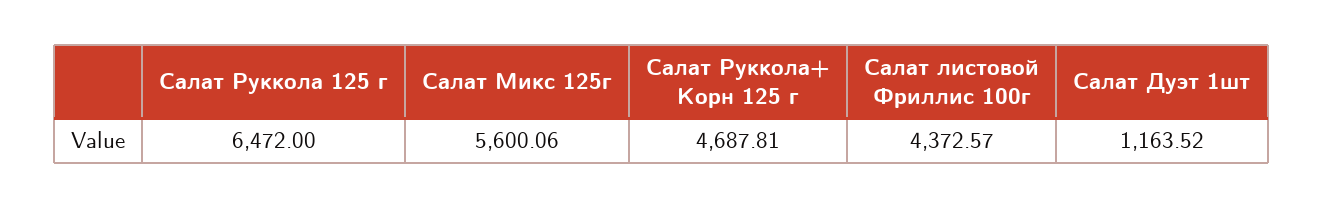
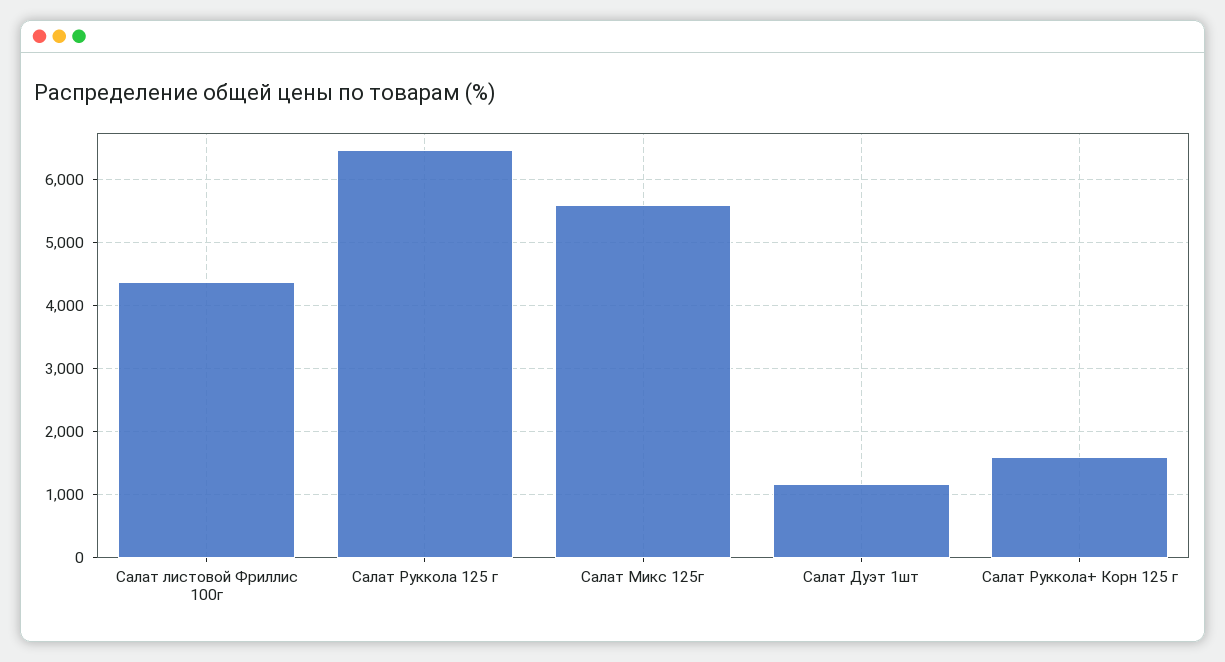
Салат Руккола+ Корн 125 г: 4687.81 -> 1600

